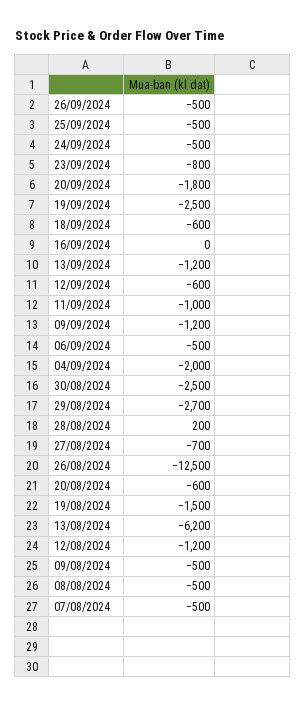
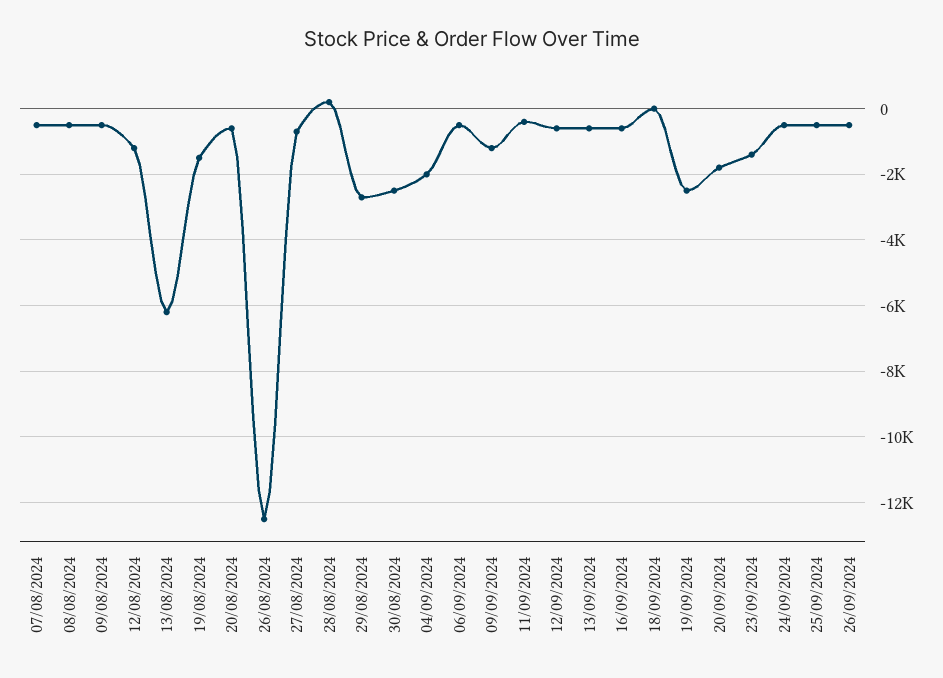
23/09/2024: -800 -> -1400
18/09/2024: -600 -> 0
16/09/2024: 0 -> -600
13/09/2024: -1200 -> -600
11/09/2024: -1000 -> -400

